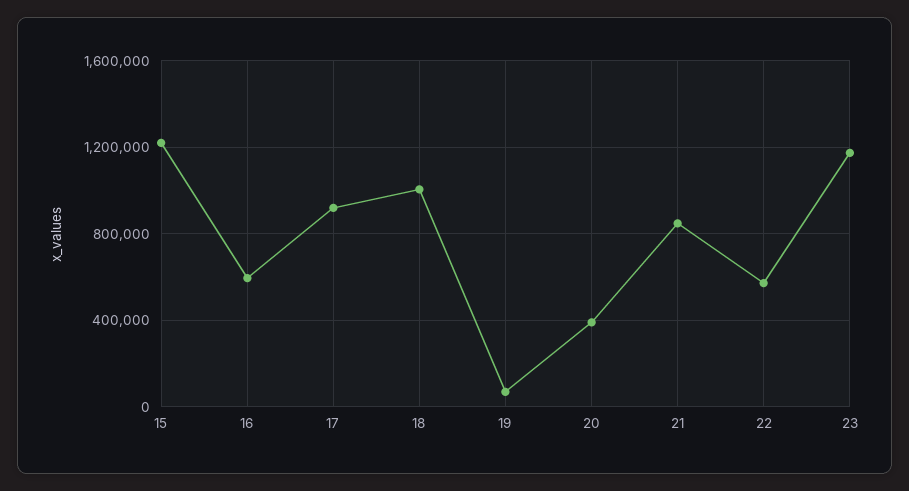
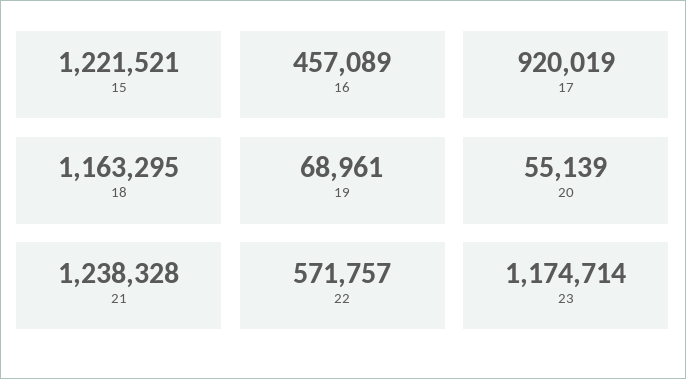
16: 600000 -> 457089
18: 1000000 -> 1163295
20: 400000 -> 55139
21: 850000 -> 1238328

